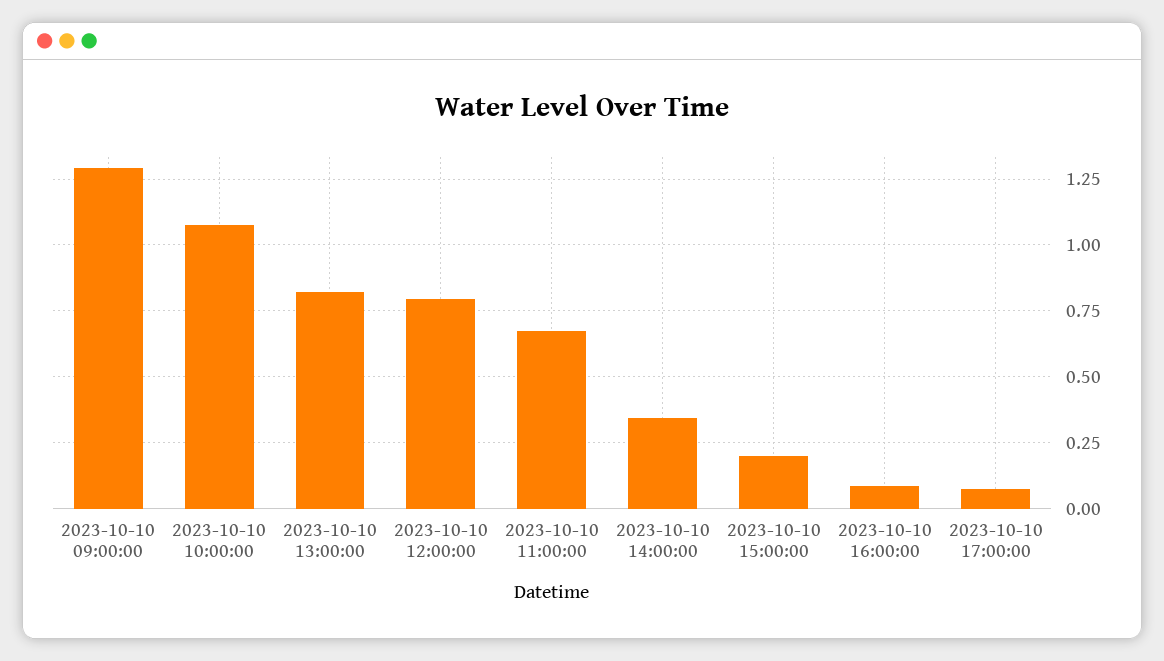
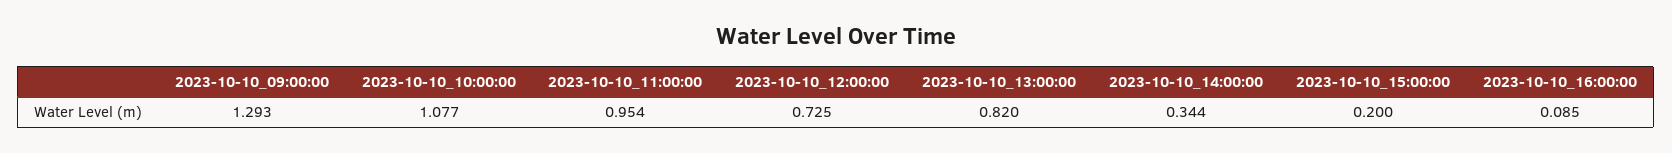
2023-10-10 12:00:00: 0.8 -> 0.725
2023-10-10 11:00:00: 0.675 -> 0.954
2023-10-10 17:00:00: 0.075 -> none

